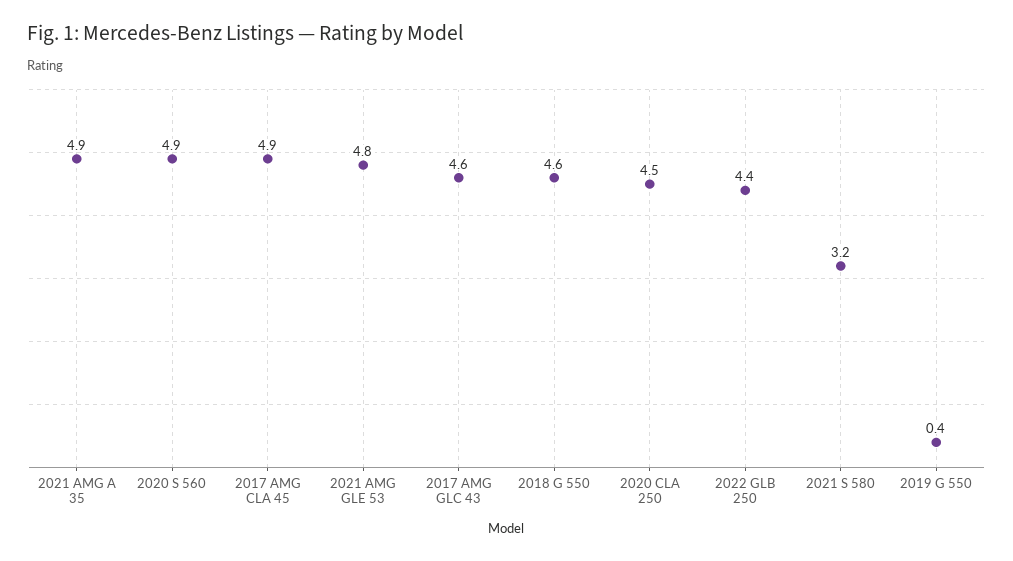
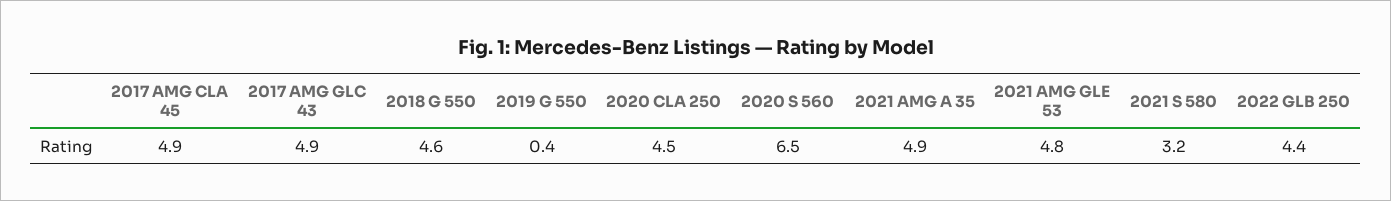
2020 S 560: 4.9 -> 6.5
2017 AMG GLC 43: 4.6 -> 4.9

